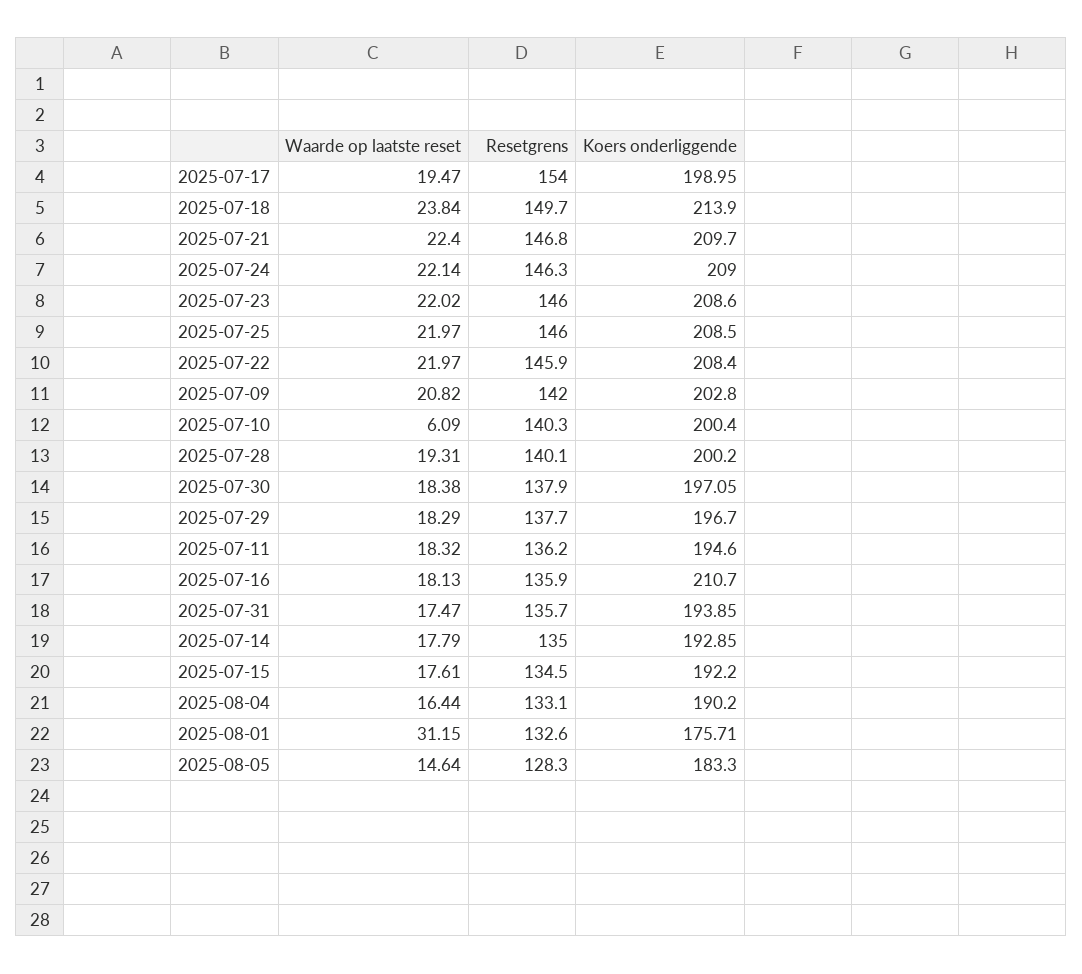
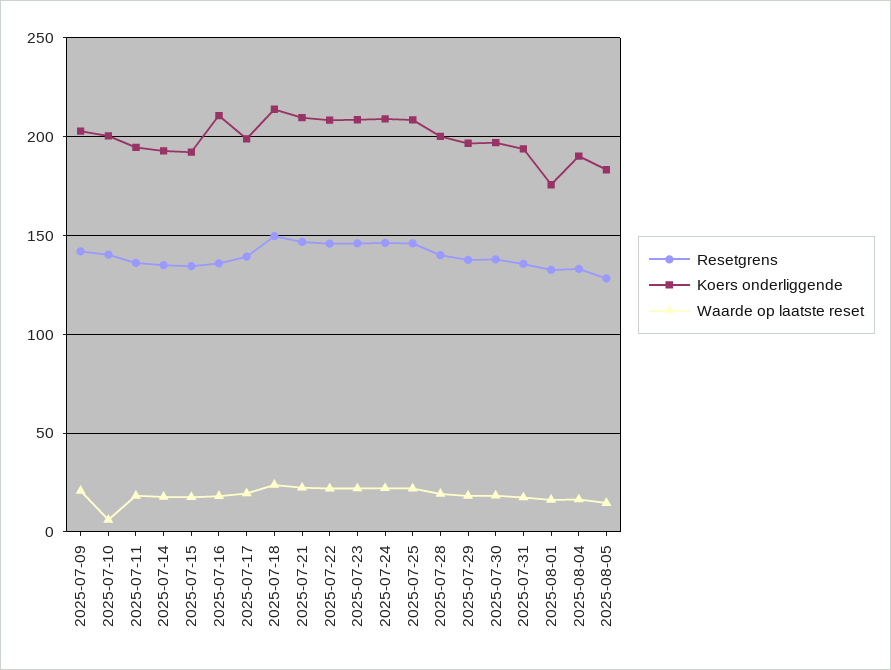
Resetgrens, 2025-07-17: 154 -> 140
Waarde op laatste reset, 2025-08-01: 31.15 -> 15

